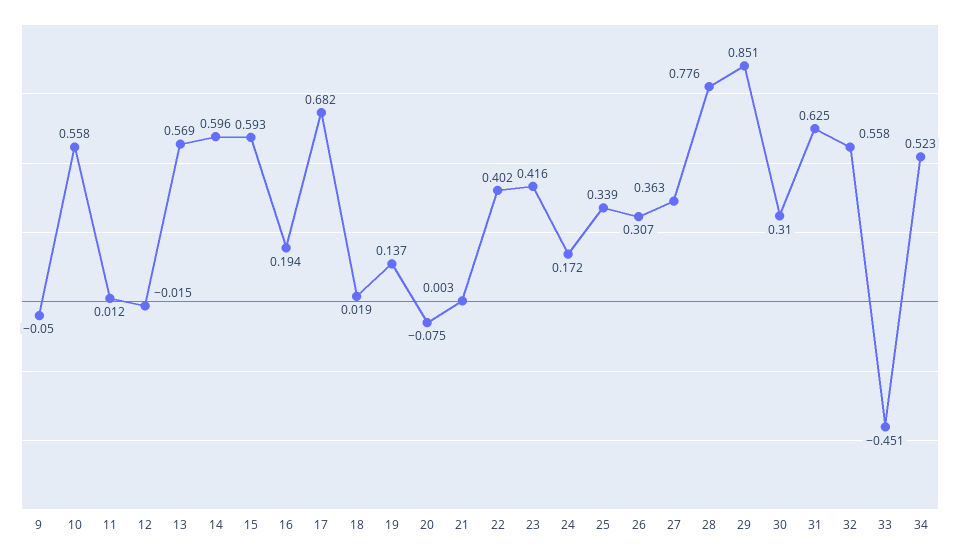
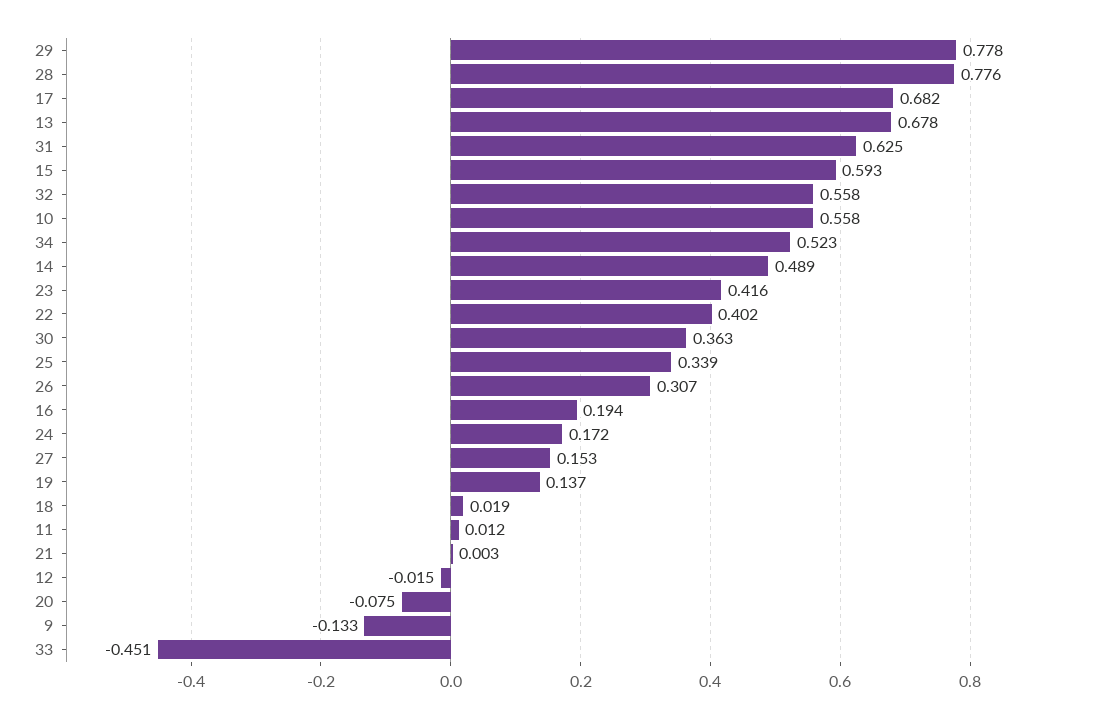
9: -0.05 -> -0.133
13: 0.569 -> 0.678
14: 0.596 -> 0.489
27: 0.363 -> 0.153
29: 0.851 -> 0.778
30: 0.31 -> 0.363

